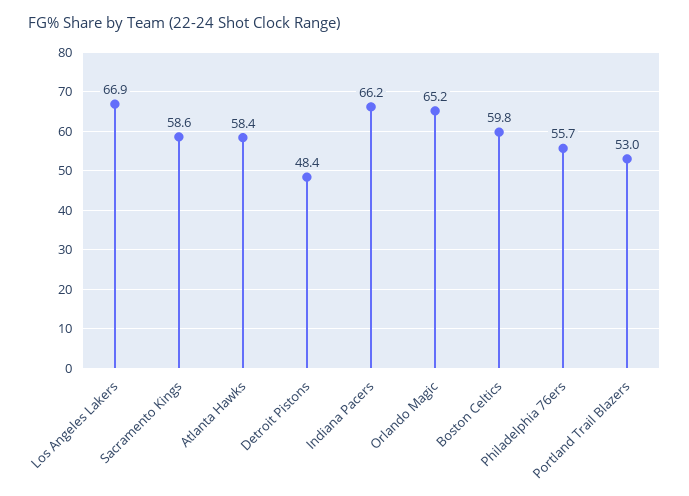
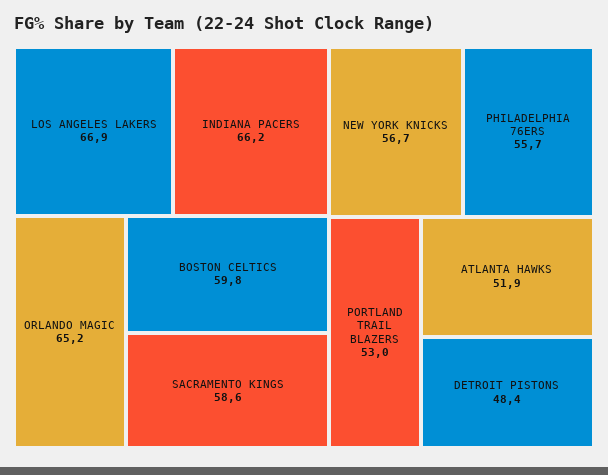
Atlanta Hawks: 58.4 -> 51.9
NEW YORK KNICKS: none -> 56.7

